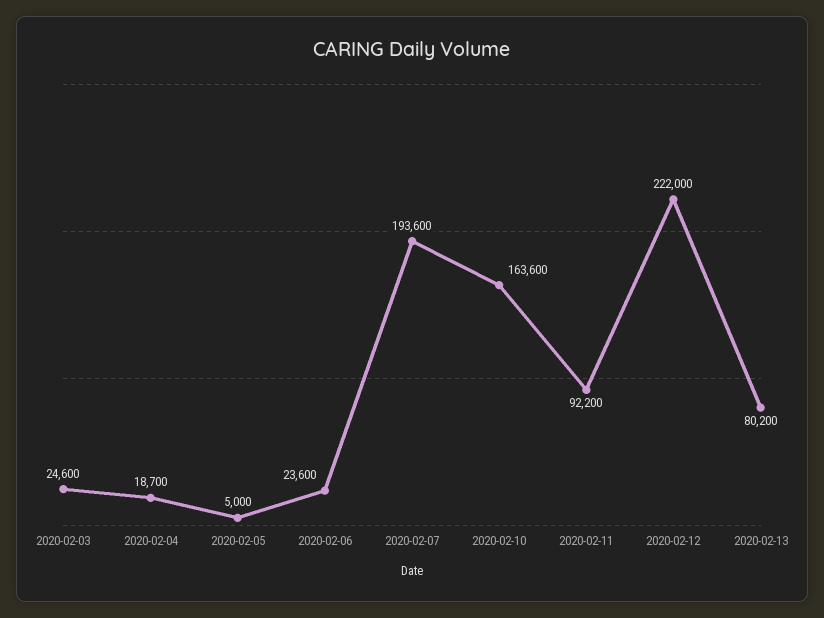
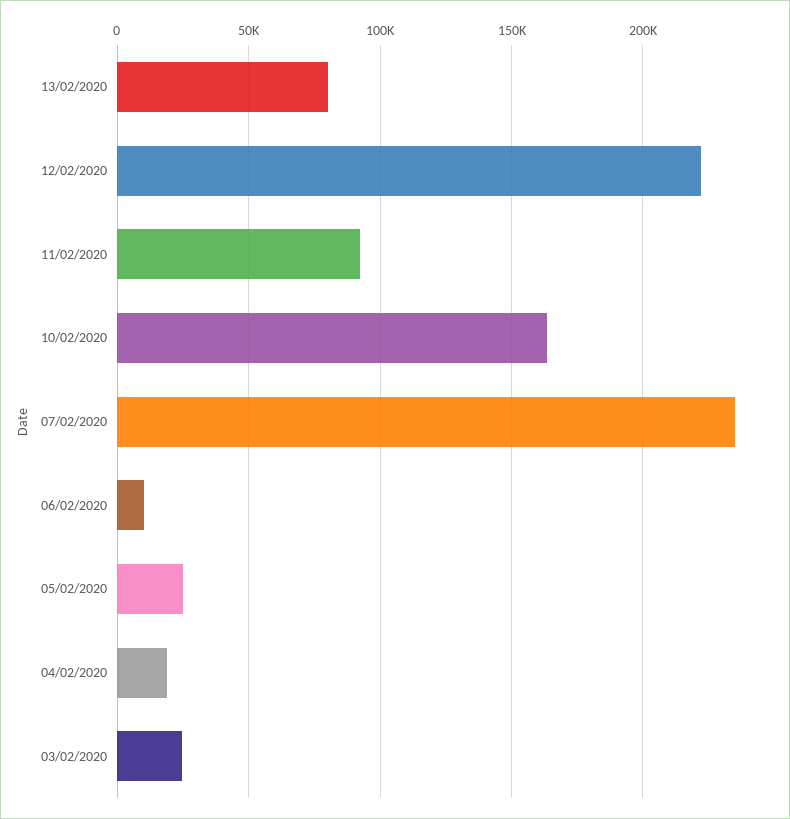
2020-02-05: 5000 -> 25000
2020-02-06: 23600 -> 10000
2020-02-07: 193600 -> 235000

